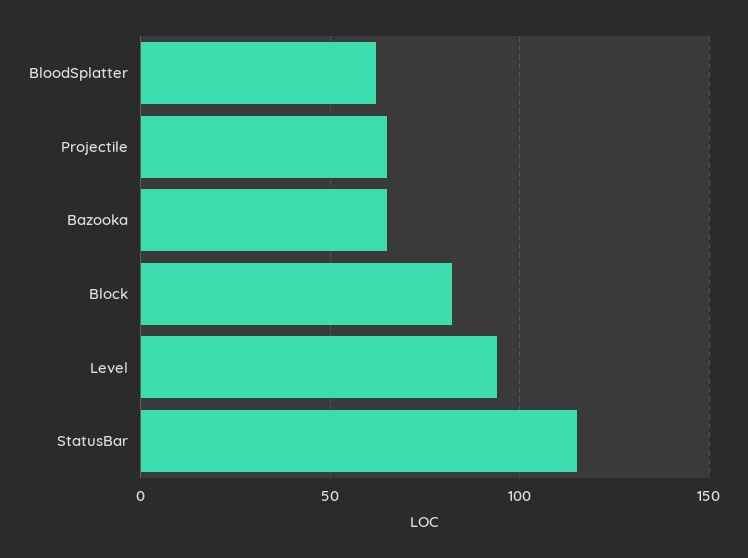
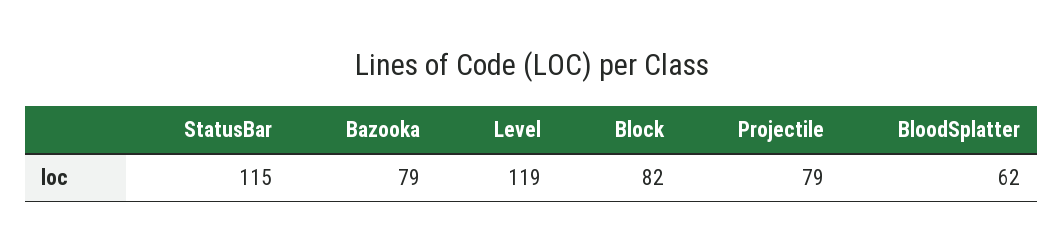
Projectile: 65 -> 79
Bazooka: 65 -> 79
Level: 95 -> 119

